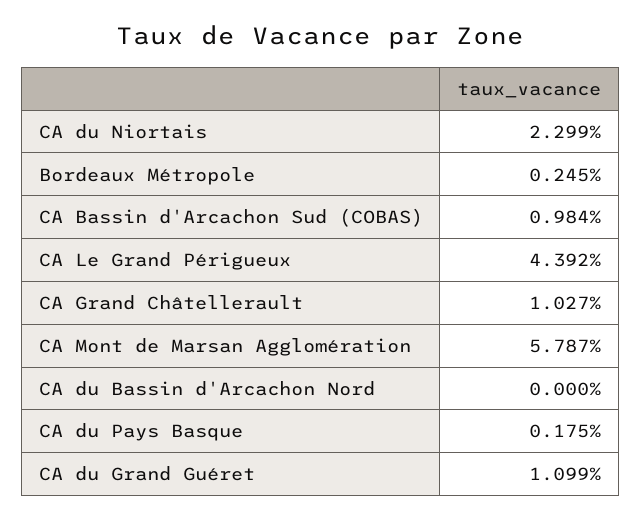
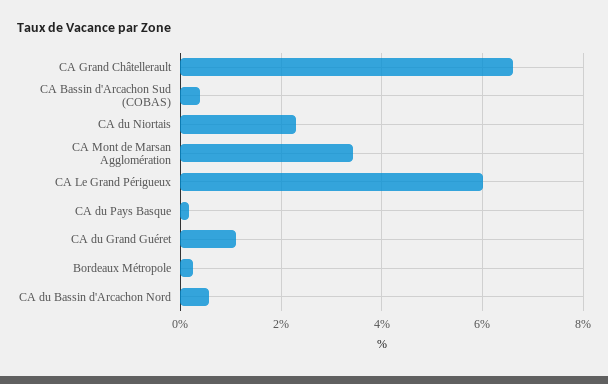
CA Bassin d'Arcachon Sud (COBAS): 0.984 -> 0.4
CA Le Grand Périgueux: 4.392 -> 6
CA Grand Châtellerault: 1.027 -> 6.6
CA Mont de Marsan Agglomération: 5.787 -> 3.4
CA du Bassin d'Arcachon Nord: 0 -> 0.6

